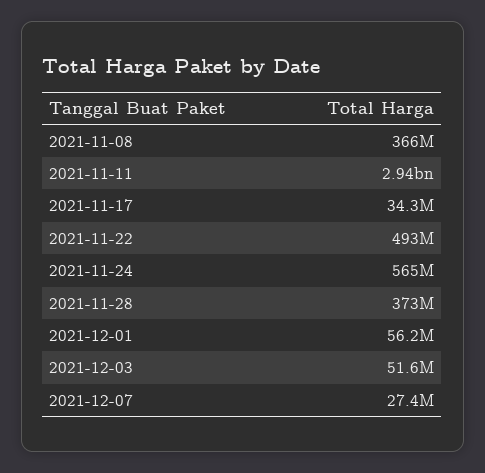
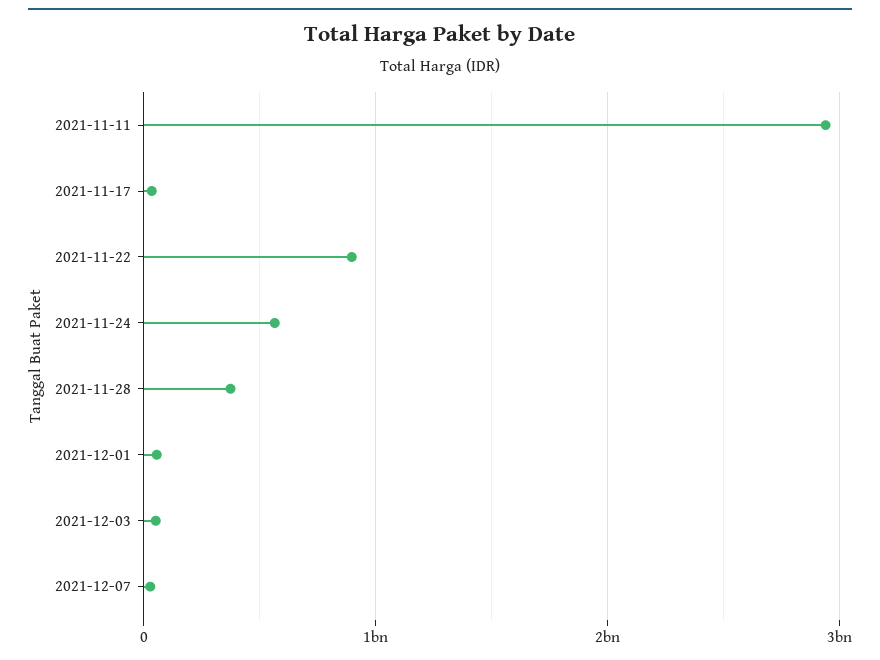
2021-11-08: 366000000 -> none
2021-11-22: 493000000 -> 900000000

